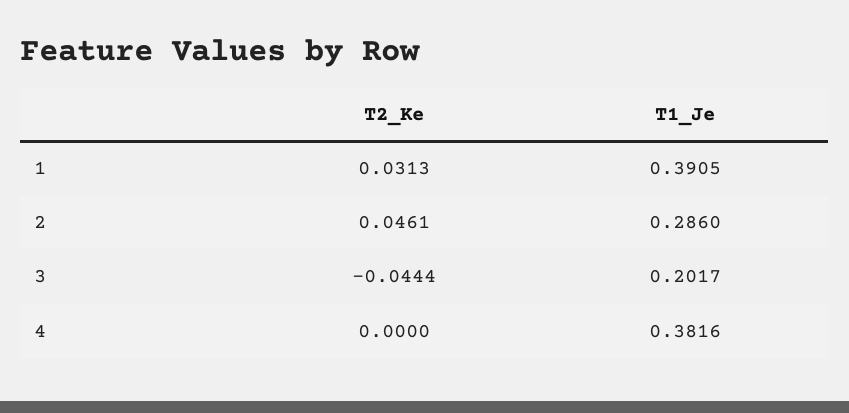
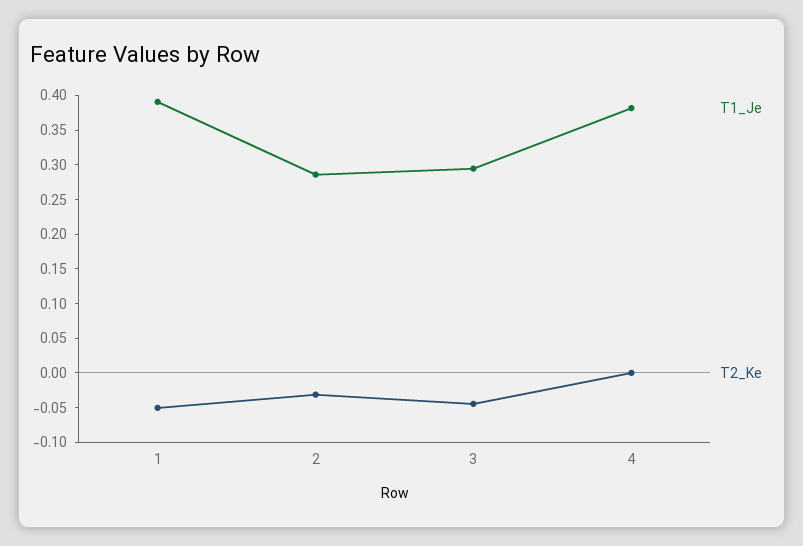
T2_Ke, 1: 0.0313 -> -0.05
T2_Ke, 2: 0.0461 -> -0.025
T1_Je, 3: 0.2017 -> 0.3

